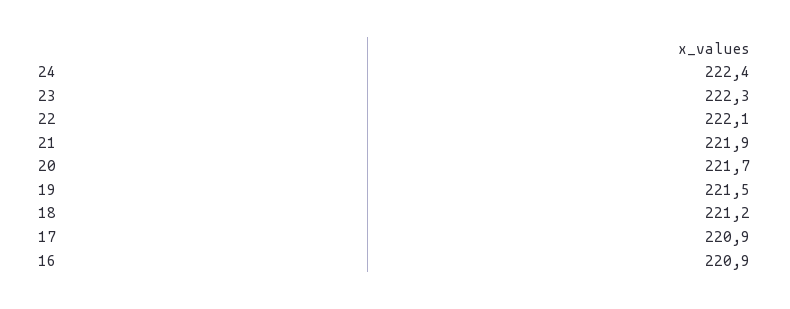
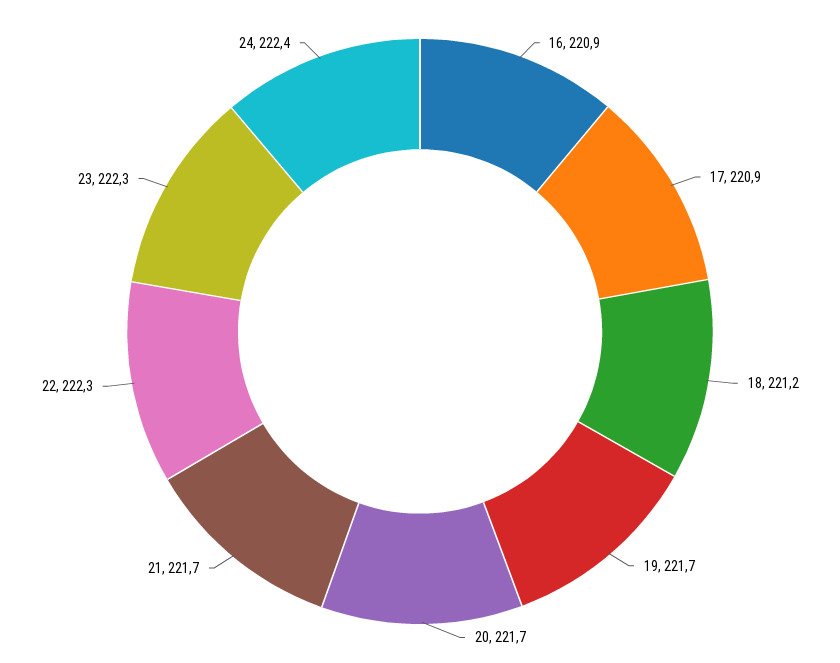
22: 222.1 -> 222.3
21: 221.9 -> 221.7
19: 221.5 -> 221.7

